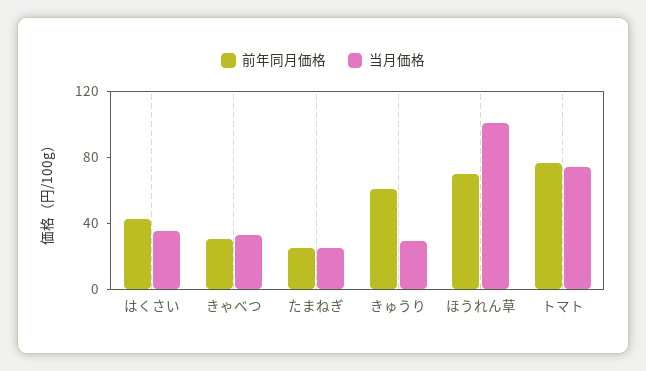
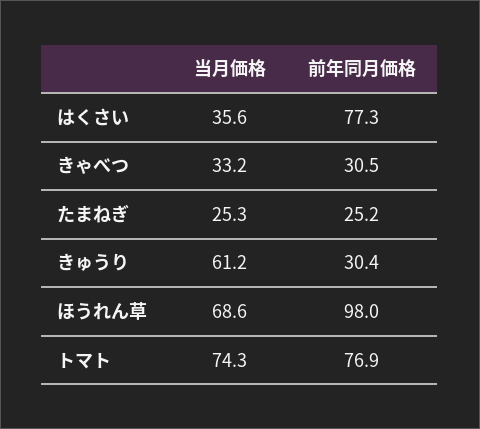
前年同月価格, はくさい: 40 -> 77.3
前年同月価格, きゅうり: 60 -> 30.4
当月価格, きゅうり: 30 -> 61.2
前年同月価格, ほうれん草: 70 -> 98
当月価格, ほうれん草: 100 -> 68.6

